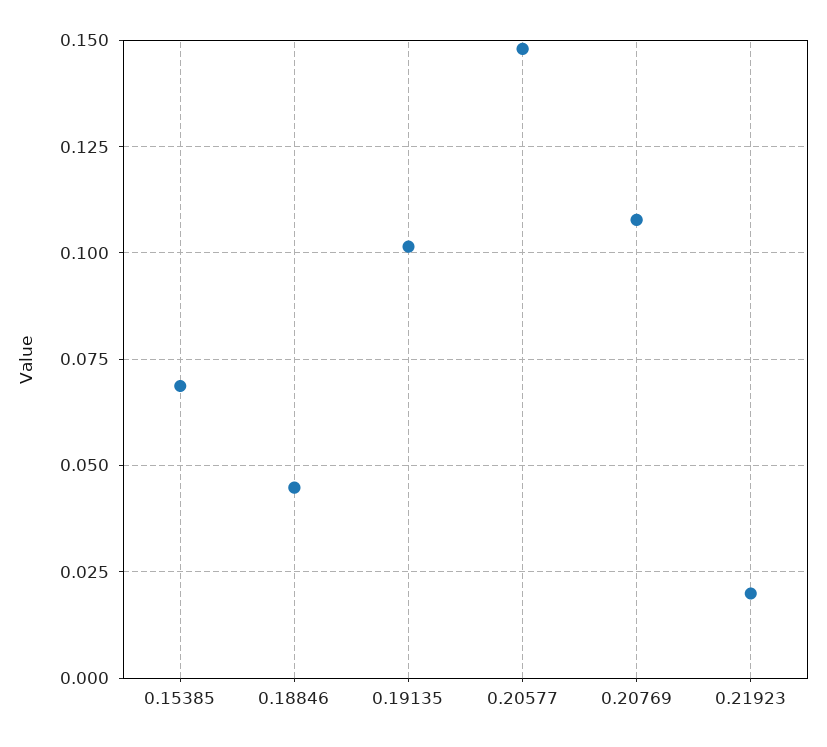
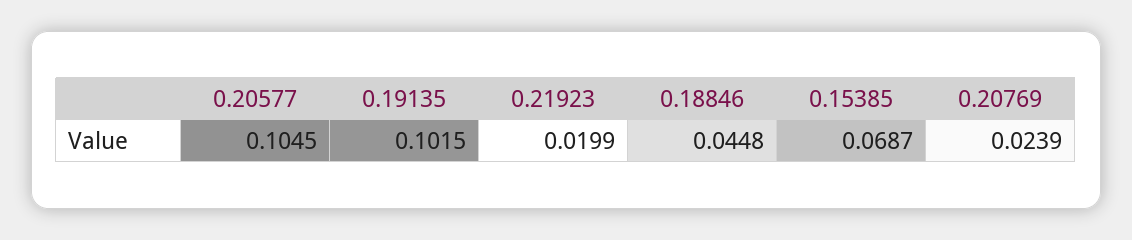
0.20577: 0.1475 -> 0.1045
0.20769: 0.1075 -> 0.0239

